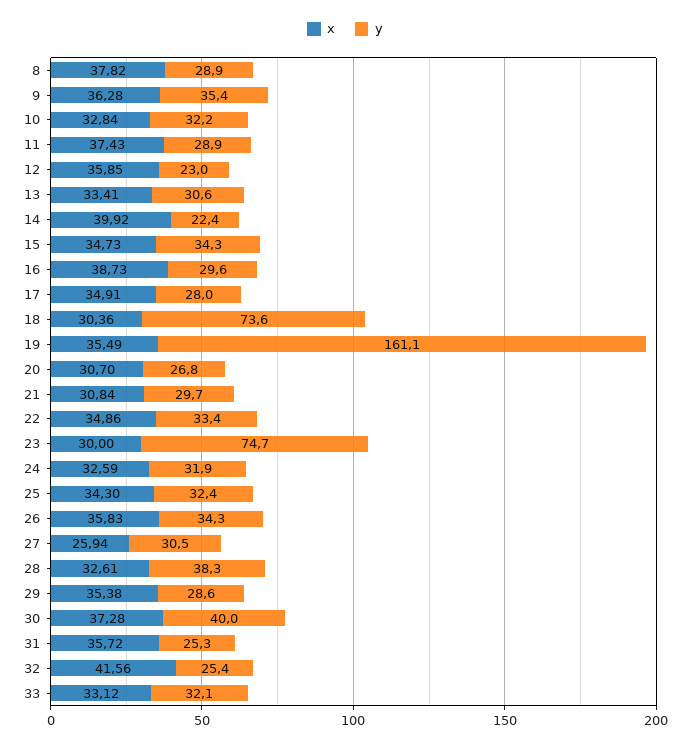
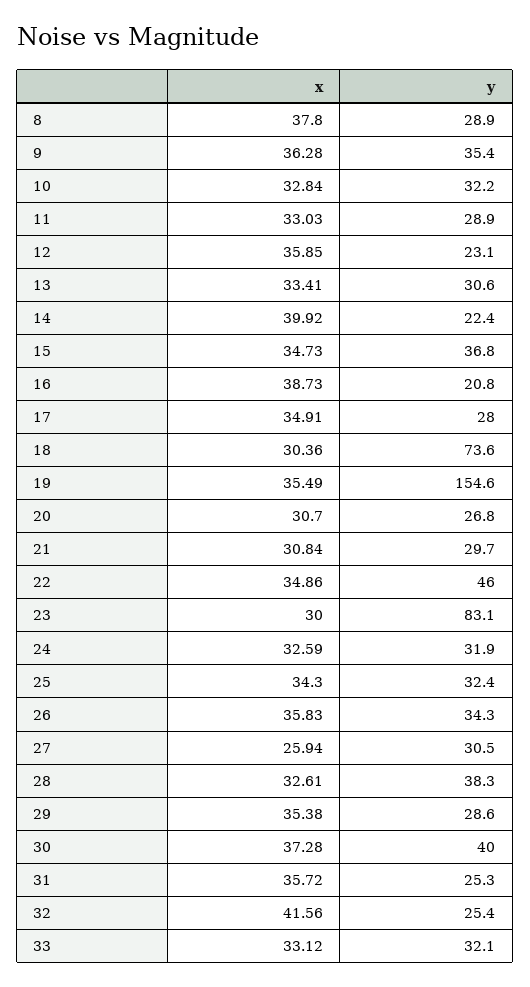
x, 8: 37.82 -> 37.8
x, 11: 37.43 -> 33.03
y, 12: 23 -> 23.1
y, 15: 34.3 -> 36.8
y, 16: 29.6 -> 20.8
y, 19: 161.1 -> 154.6
y, 22: 33.4 -> 46
y, 23: 74.7 -> 83.1

